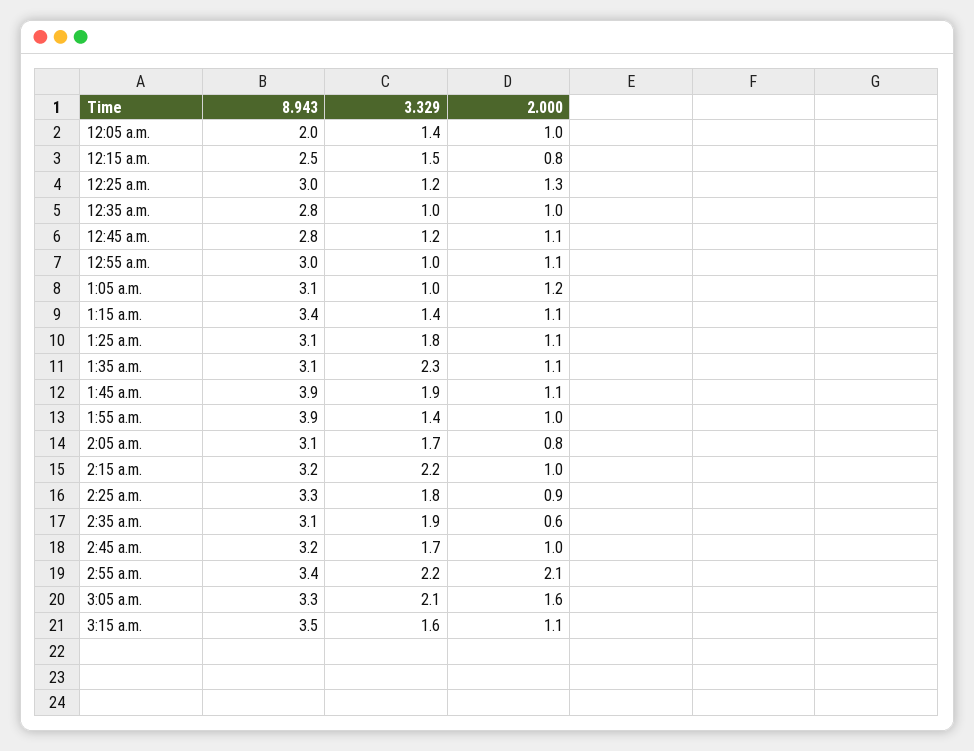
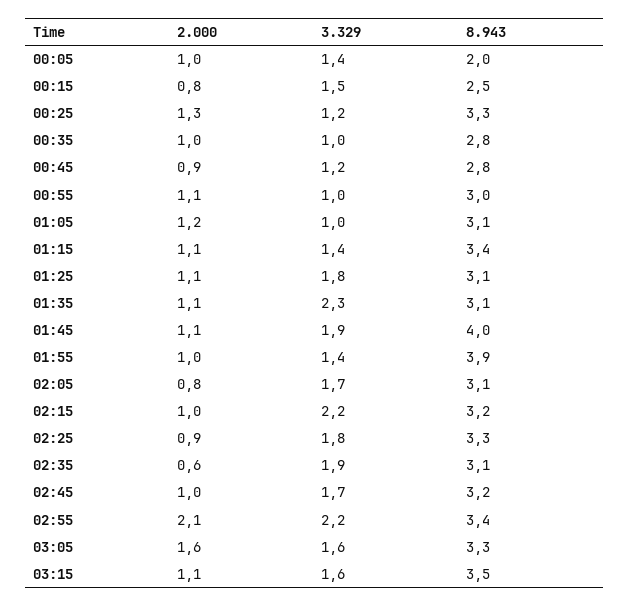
8.943, 12:25 a.m.: 3 -> 3.3
2.000, 12:45 a.m.: 1.1 -> 0.9
8.943, 1:45 a.m.: 3.9 -> 4
3.329, 3:05 a.m.: 2.1 -> 1.6

